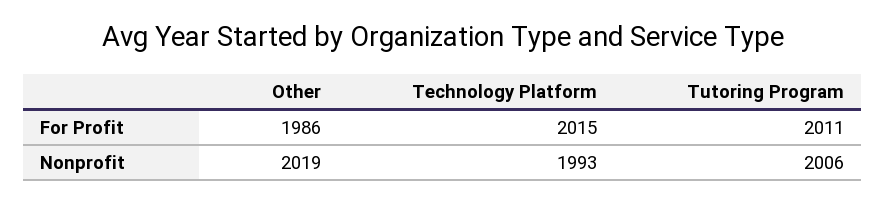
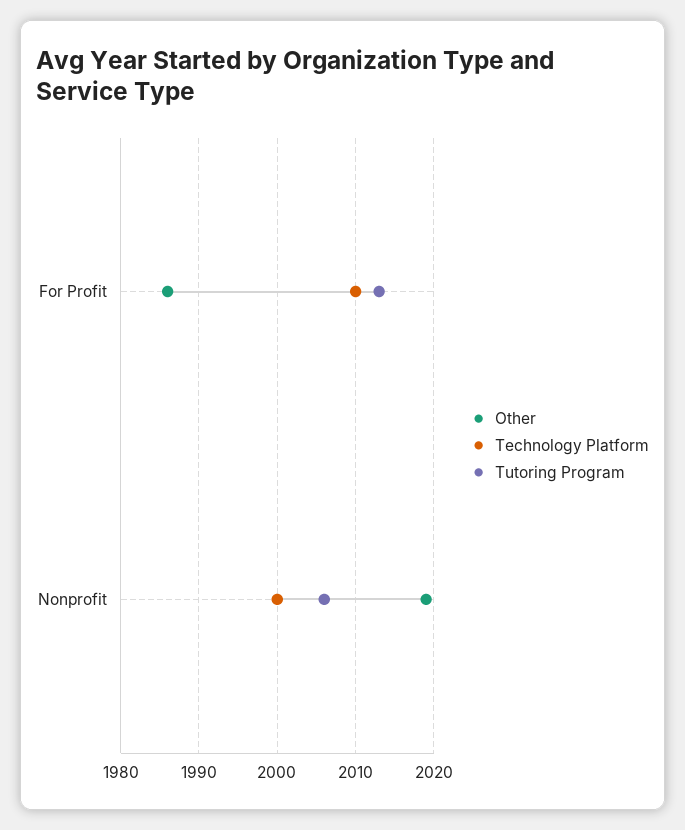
Technology Platform, For Profit: 2015 -> 2010
Tutoring Program, For Profit: 2011 -> 2013
Technology Platform, Nonprofit: 1993 -> 2000

